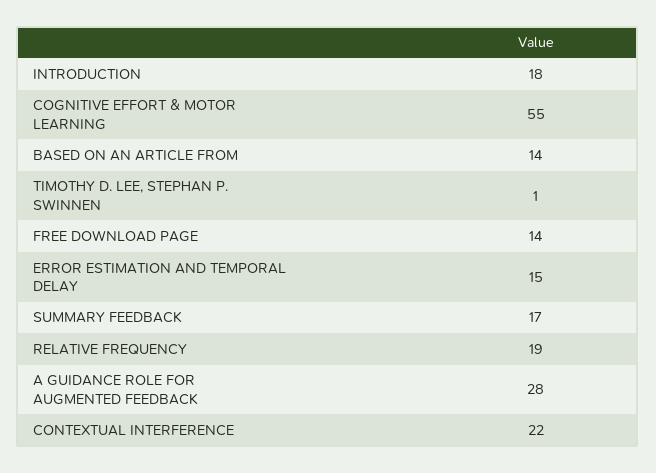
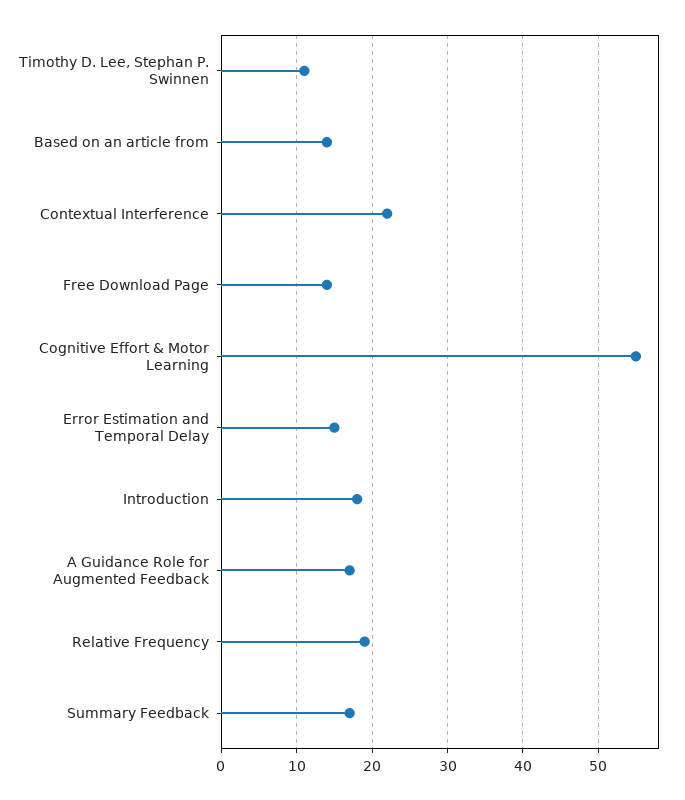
TIMOTHY D. LEE, STEPHAN P. SWINNEN: 1 -> 11
A GUIDANCE ROLE FOR AUGMENTED FEEDBACK: 28 -> 17

